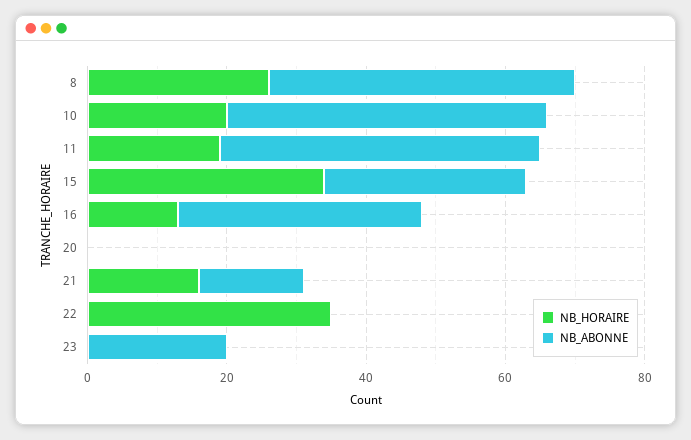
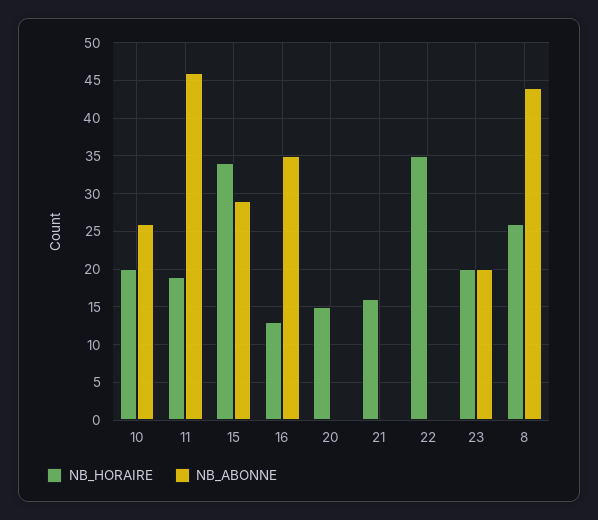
NB_ABONNE, 10: 45 -> 26
NB_HORAIRE, 20: 0 -> 15
NB_ABONNE, 21: 15 -> 0
NB_HORAIRE, 23: 0 -> 20

